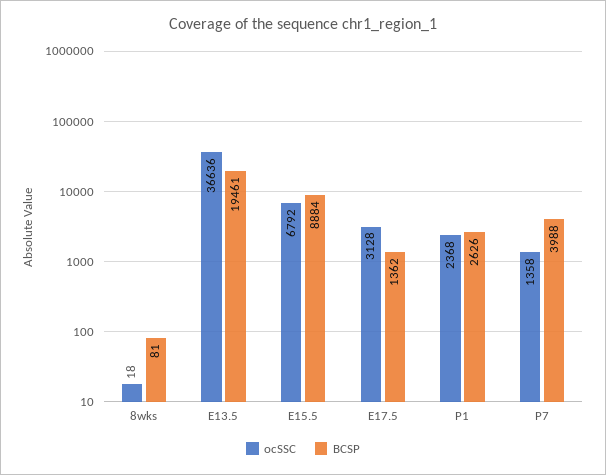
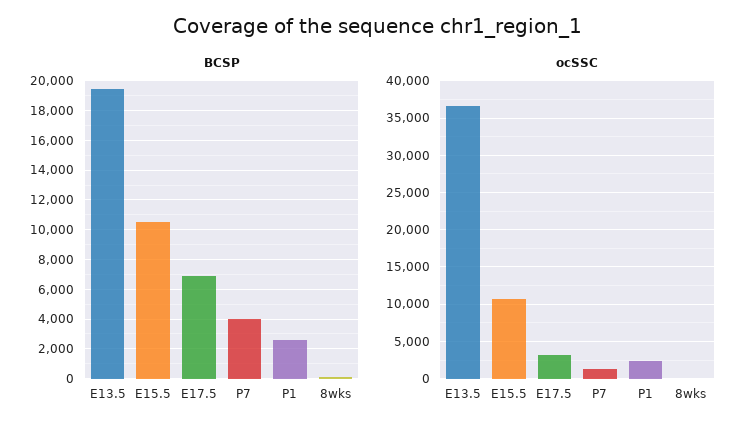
ocSSC, E15.5: 6792 -> 11000
BCSP, E15.5: 8884 -> 10500
BCSP, E17.5: 1362 -> 7000

